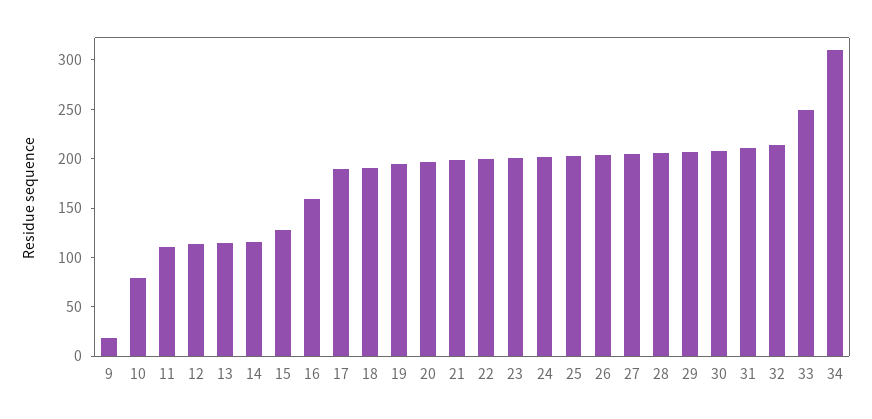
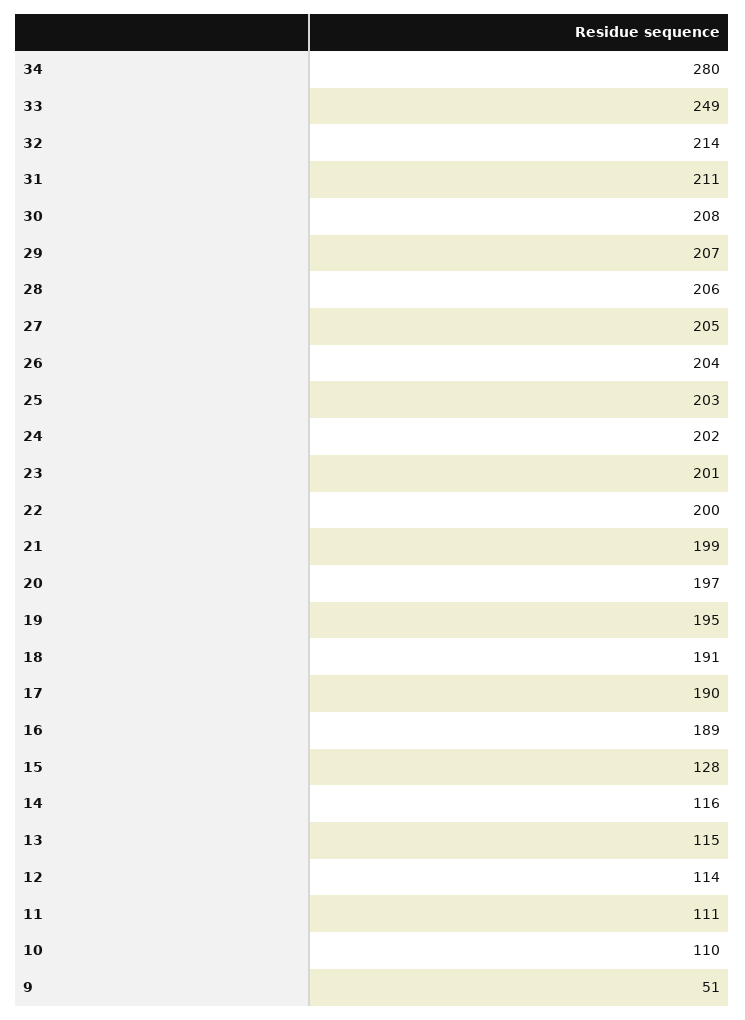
9: 20 -> 51
10: 80 -> 110
16: 160 -> 189
34: 310 -> 280

